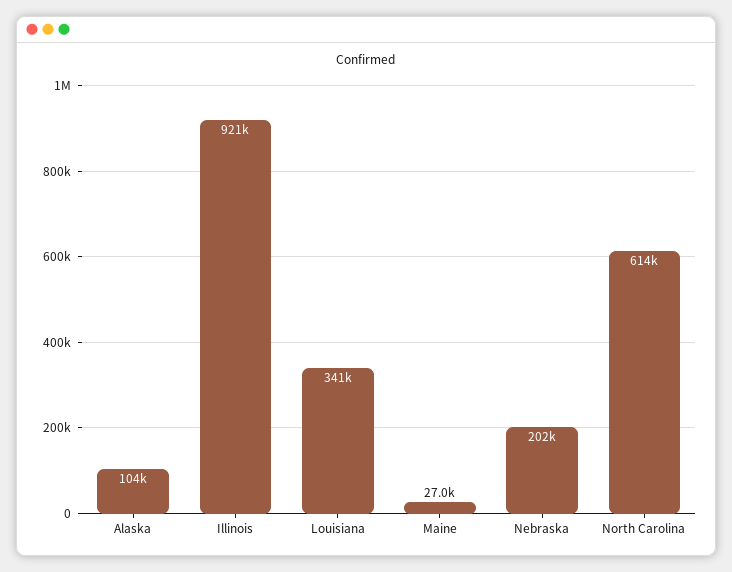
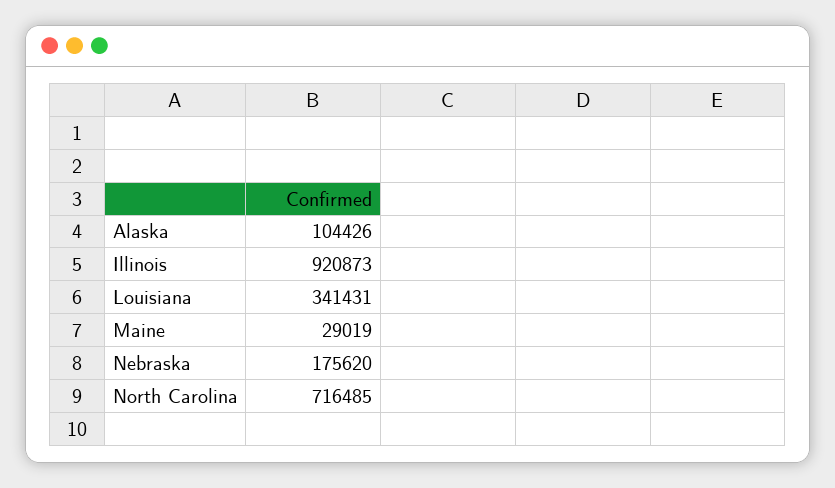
Maine: 27000 -> 29019
Nebraska: 202000 -> 175620
North Carolina: 614000 -> 716485

